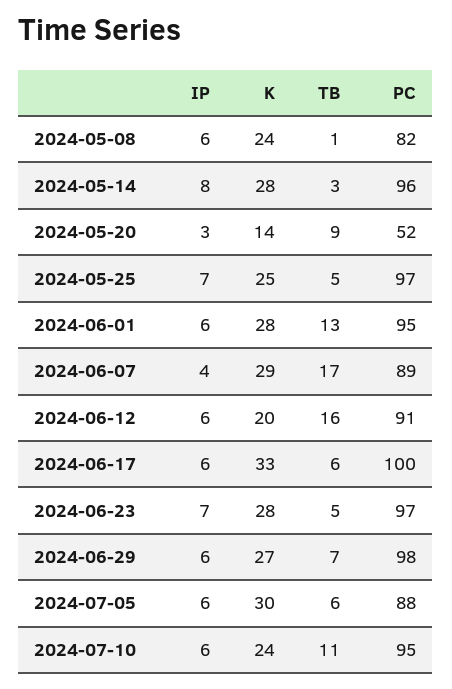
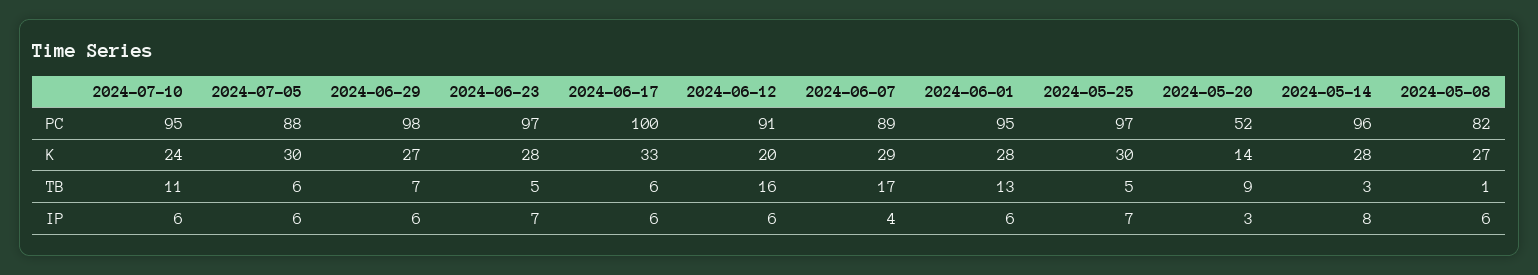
K, 2024-05-08: 24 -> 27
K, 2024-05-25: 25 -> 30

